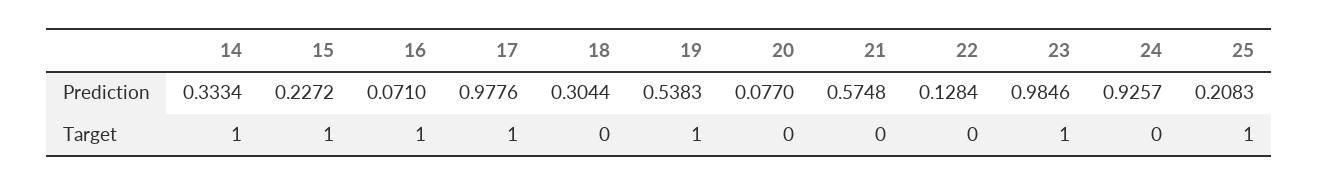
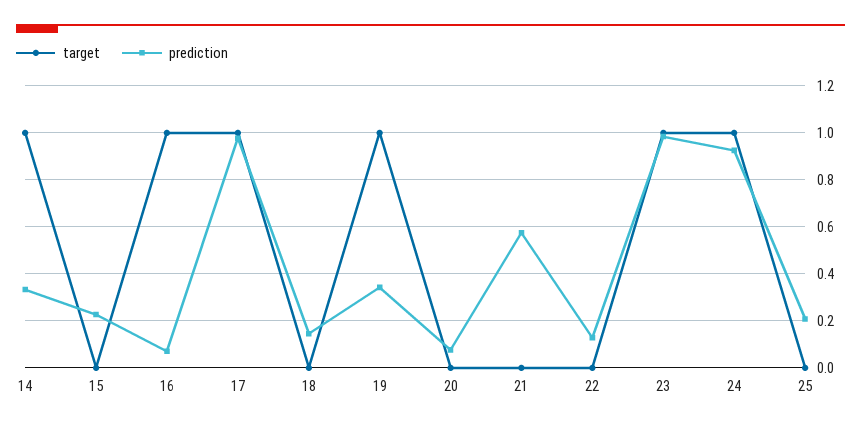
Prediction, 18: 0.3044 -> 0.15
Prediction, 19: 0.5383 -> 0.35
Target, 15: 1 -> 0
Target, 24: 0 -> 1
Target, 25: 1 -> 0

